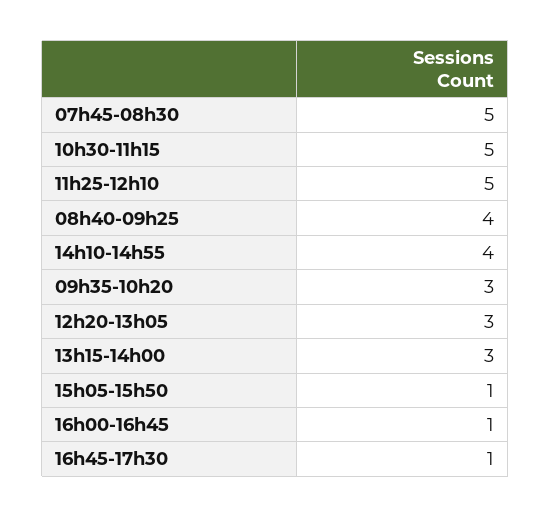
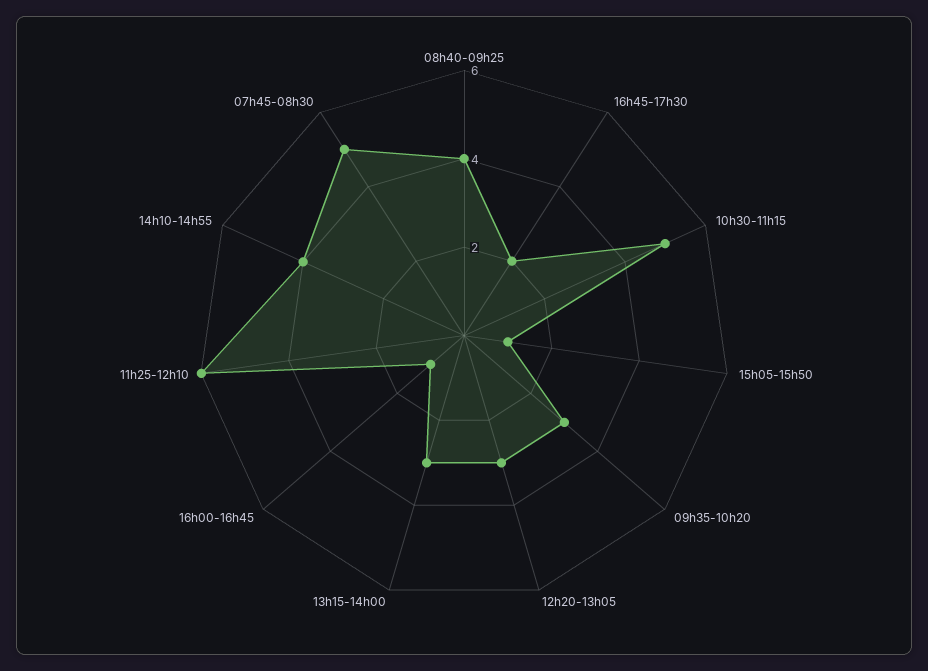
11h25-12h10: 5 -> 6
16h45-17h30: 1 -> 2

